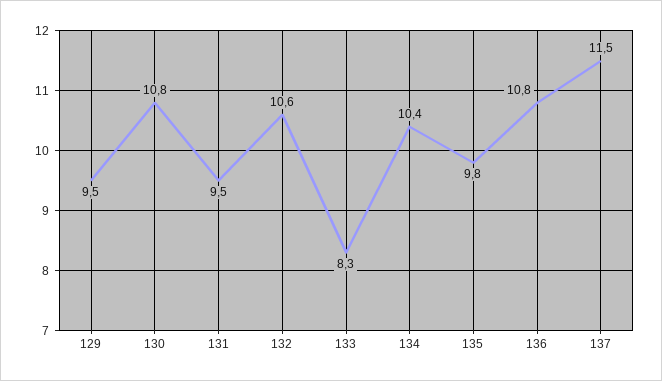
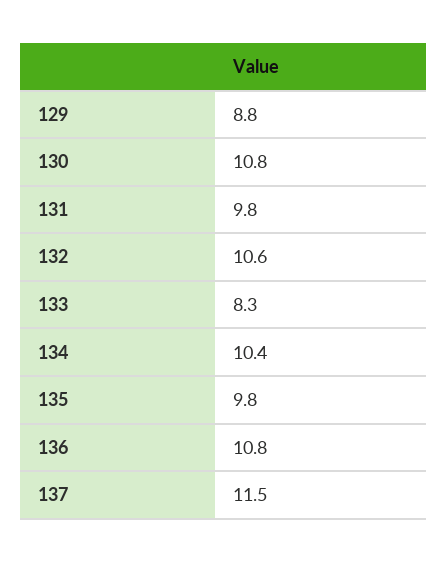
129: 9.5 -> 8.8
131: 9.5 -> 9.8

